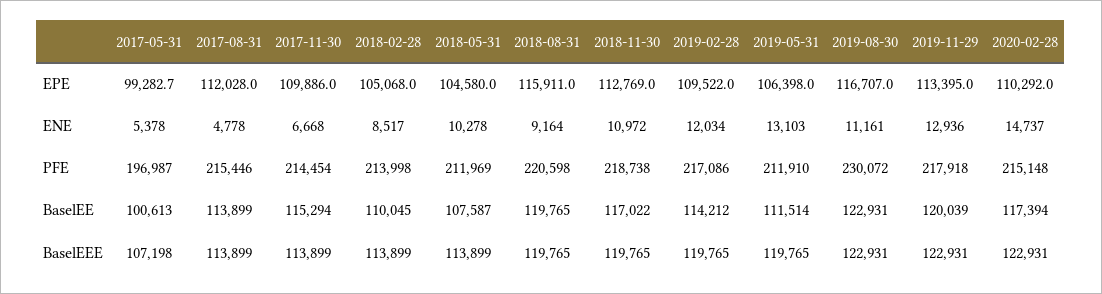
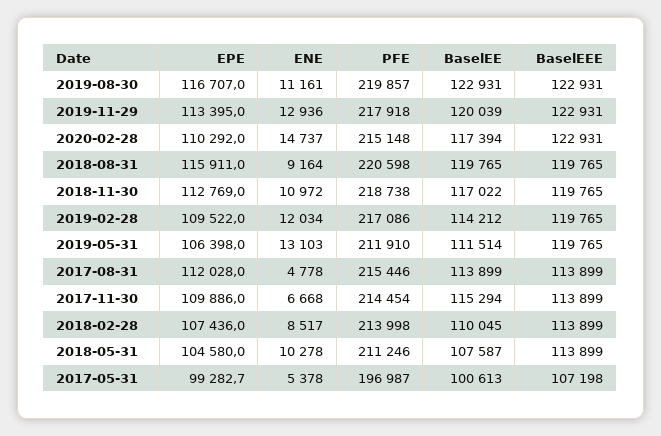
2018-02-28, EPE: 105068 -> 107436
2018-05-31, PFE: 211969 -> 211246
2019-08-30, PFE: 230072 -> 219857

